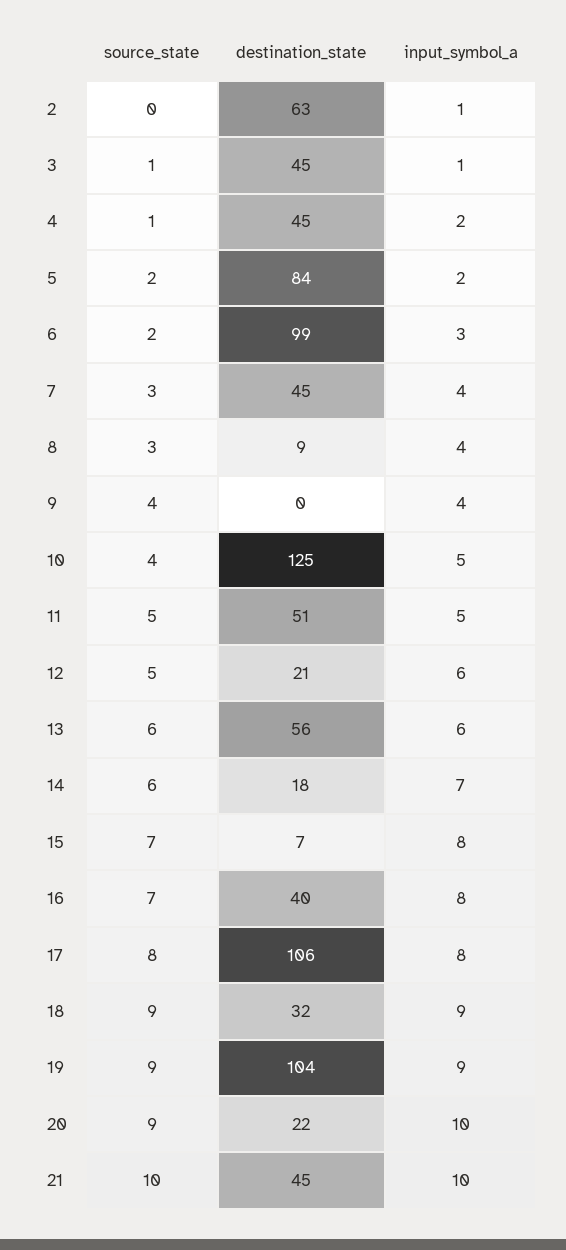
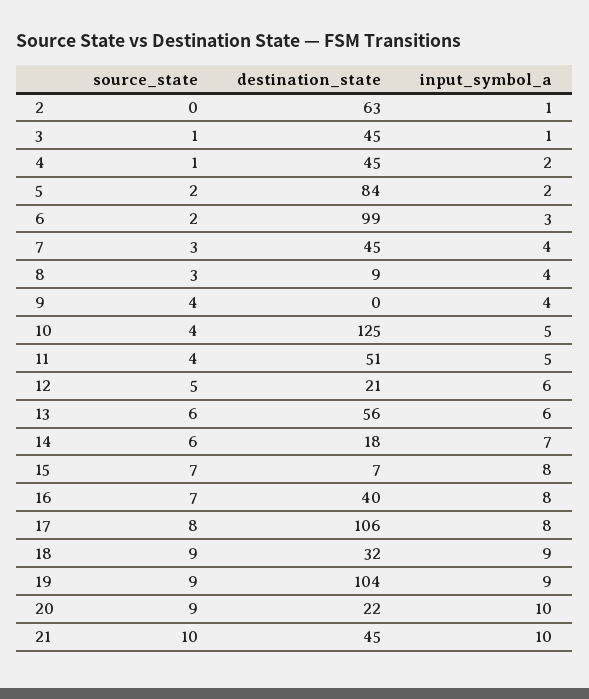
source_state, 11: 5 -> 4

